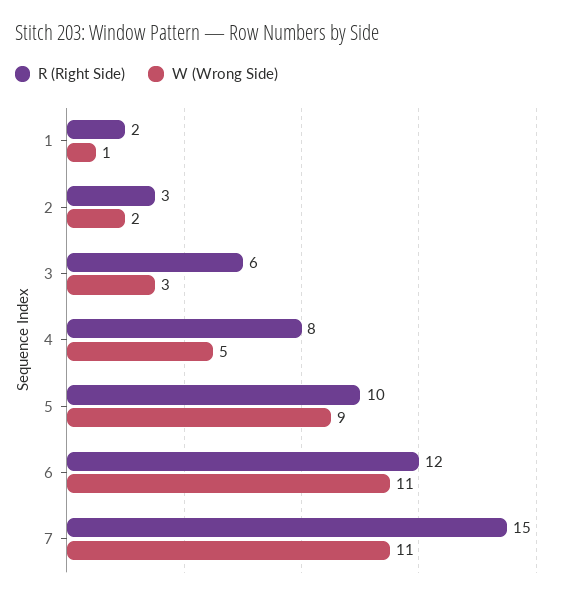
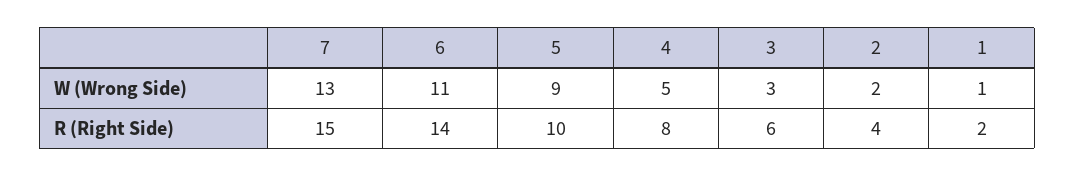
R (Right Side), 2: 3 -> 4
R (Right Side), 6: 12 -> 14
W (Wrong Side), 7: 11 -> 13

